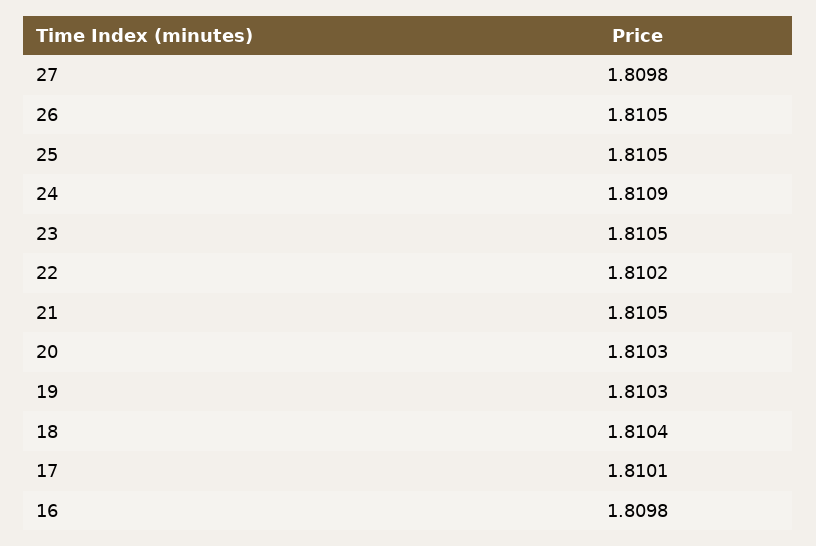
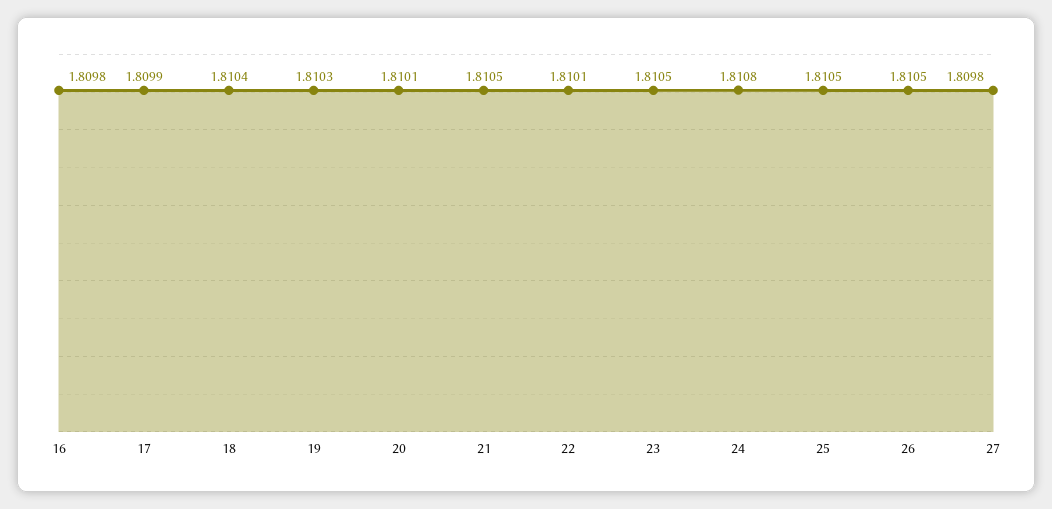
24: 1.8109 -> 1.8108
22: 1.8102 -> 1.8101
20: 1.8103 -> 1.8101
17: 1.8101 -> 1.8099

